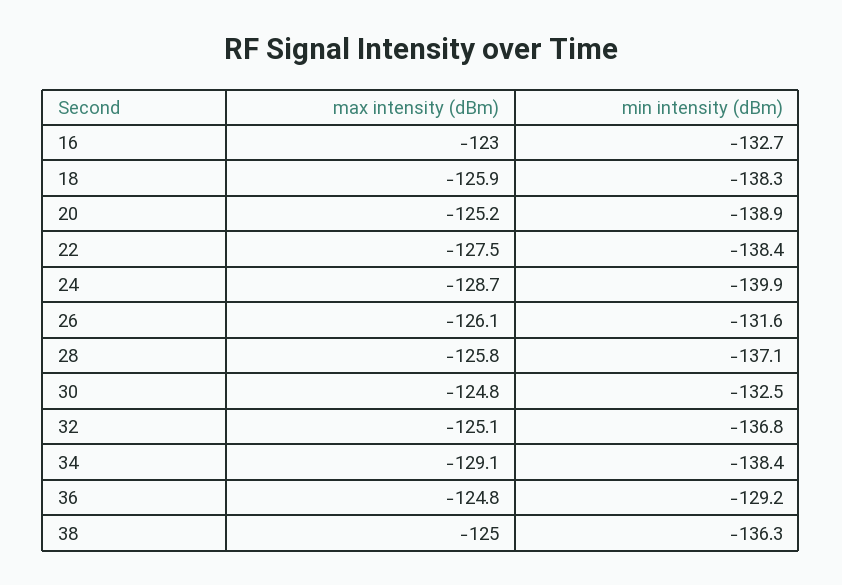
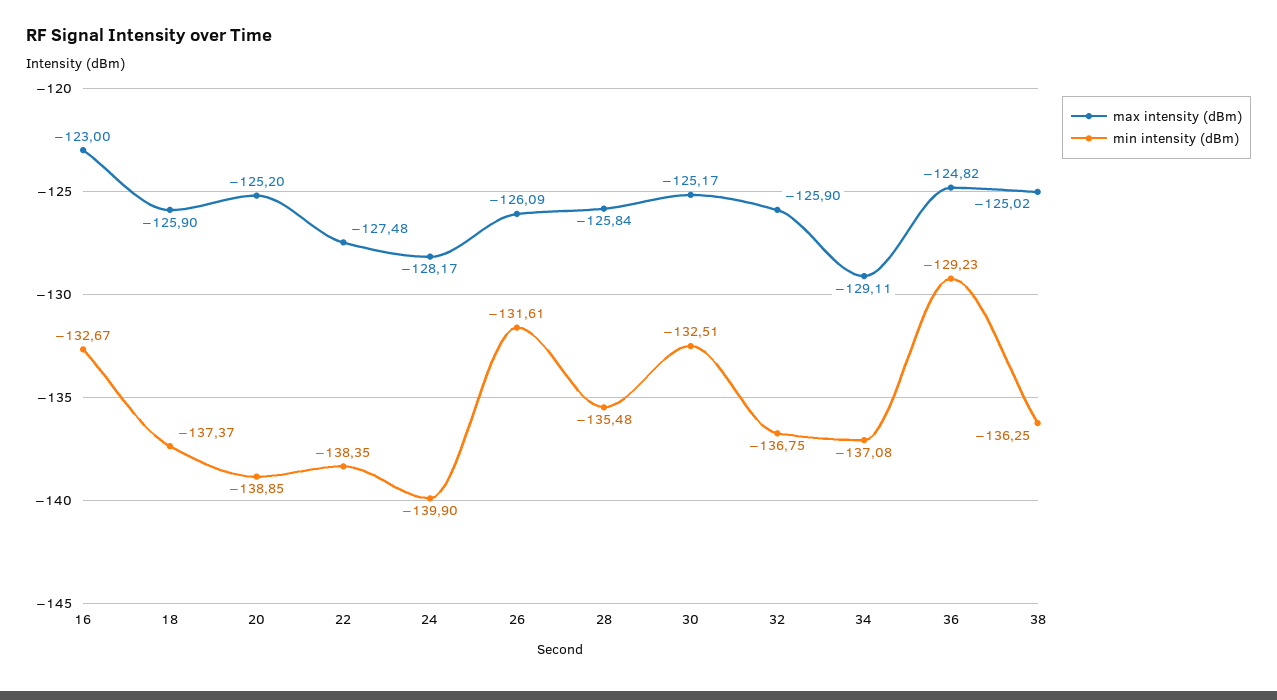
min intensity (dBm), 18: -138.3 -> -137.37
max intensity (dBm), 24: -128.7 -> -128.17
min intensity (dBm), 28: -137.1 -> -135.48
max intensity (dBm), 30: -124.8 -> -125.17
max intensity (dBm), 32: -125.1 -> -125.9
min intensity (dBm), 34: -138.4 -> -137.08

